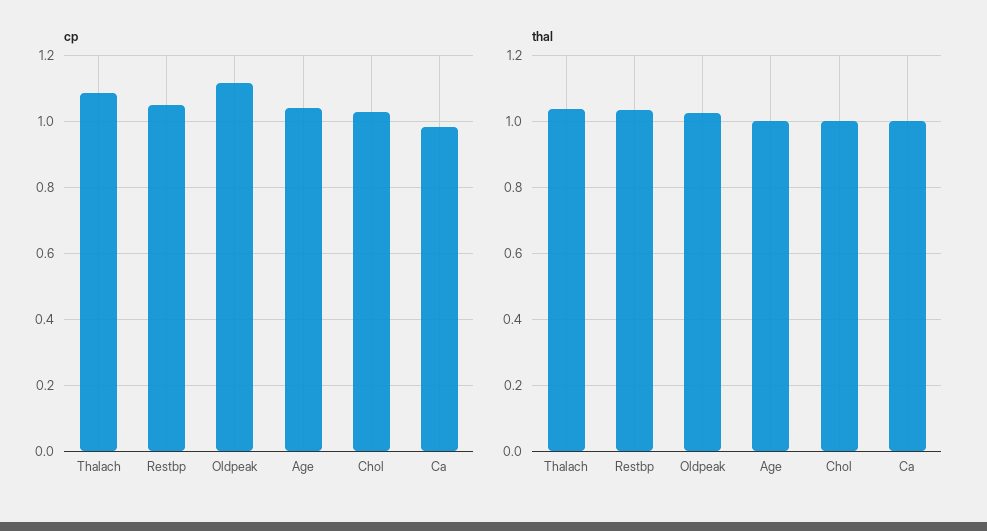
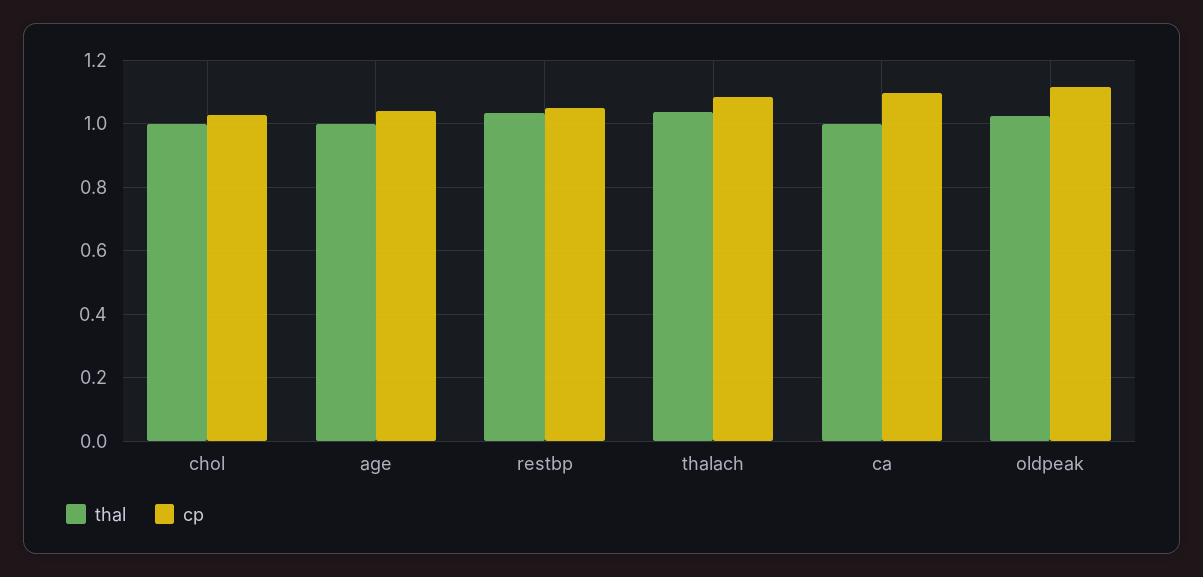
cp, Ca: 0.98 -> 1.1

